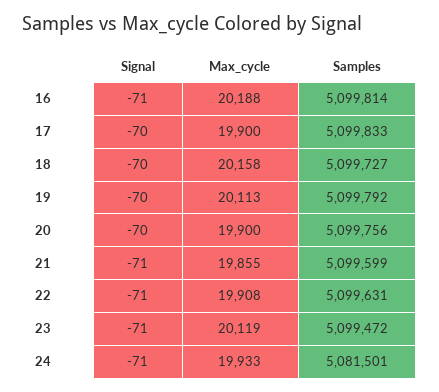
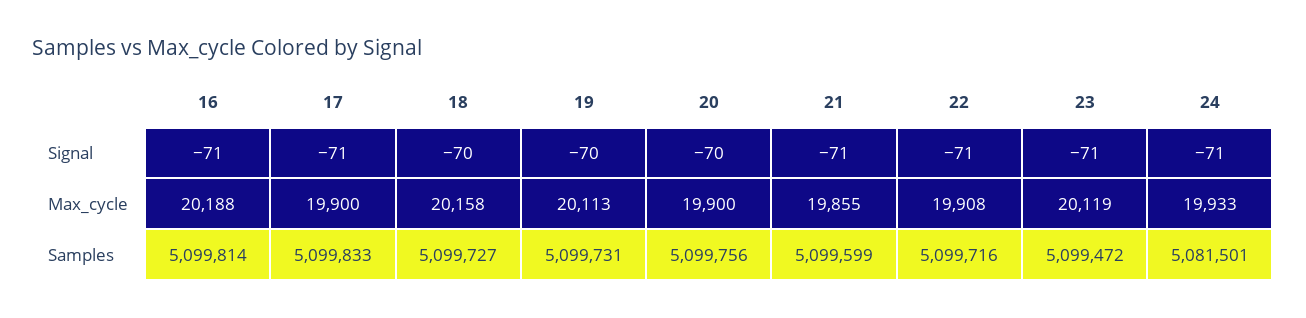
Signal, 17: -70 -> -71
Samples, 19: 5099792 -> 5099731
Samples, 22: 5099631 -> 5099716

